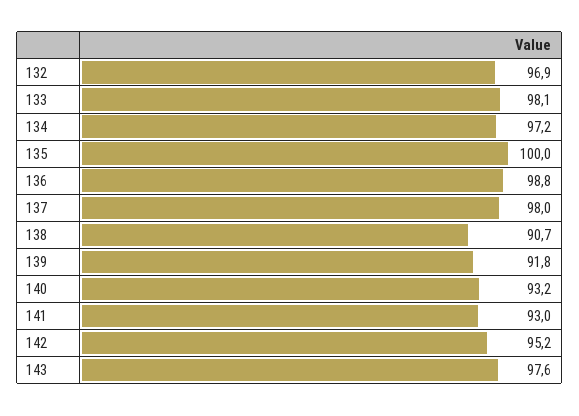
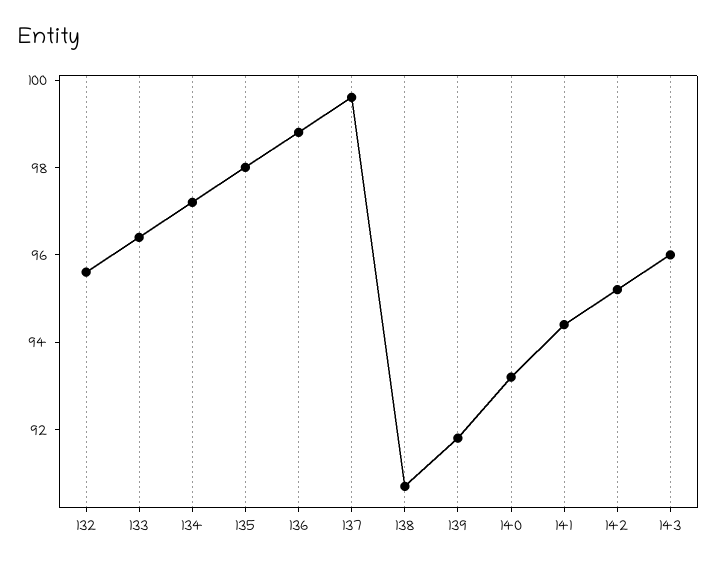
132: 96.9 -> 95.5
133: 98.1 -> 96.5
135: 100 -> 98
137: 98 -> 99.5
141: 93 -> 94.5
143: 97.6 -> 96

